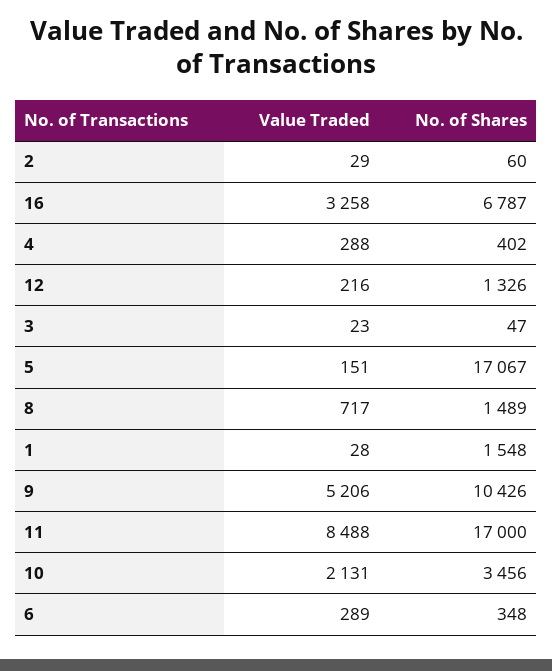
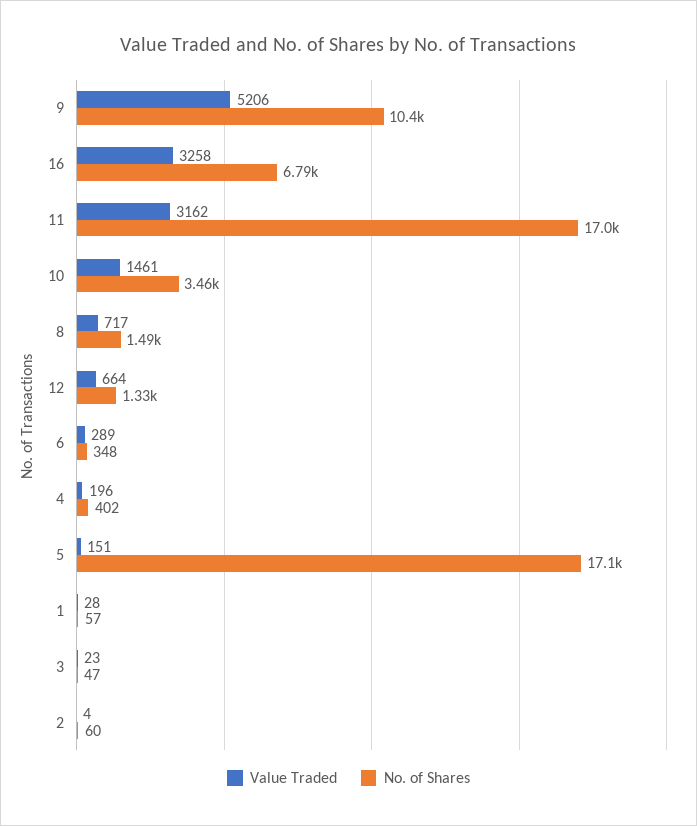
Value Traded, 2: 29 -> 4
Value Traded, 4: 288 -> 196
Value Traded, 12: 216 -> 664
No. of Shares, 1: 1548 -> 57
Value Traded, 11: 8488 -> 3162
Value Traded, 10: 2131 -> 1461

